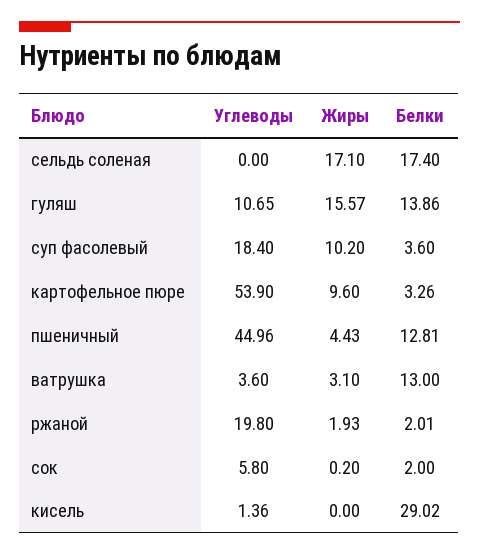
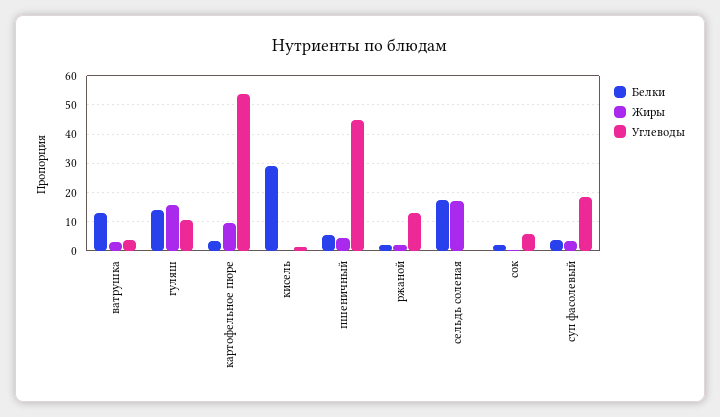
Жиры, суп фасолевый: 10.2 -> 2.5
Белки, пшеничный: 12.81 -> 5
Углеводы, ржаной: 19.8 -> 12.5

